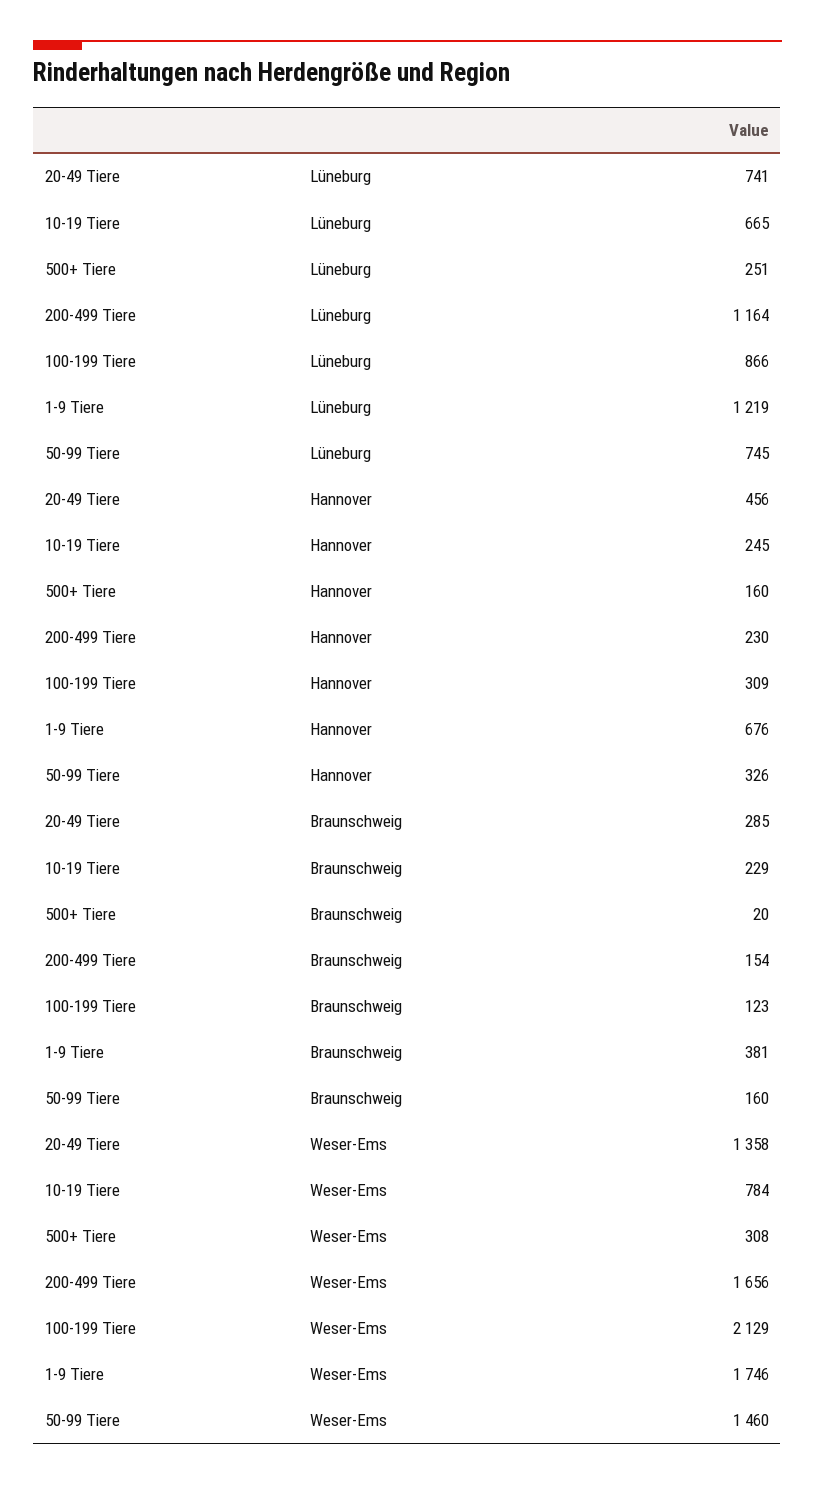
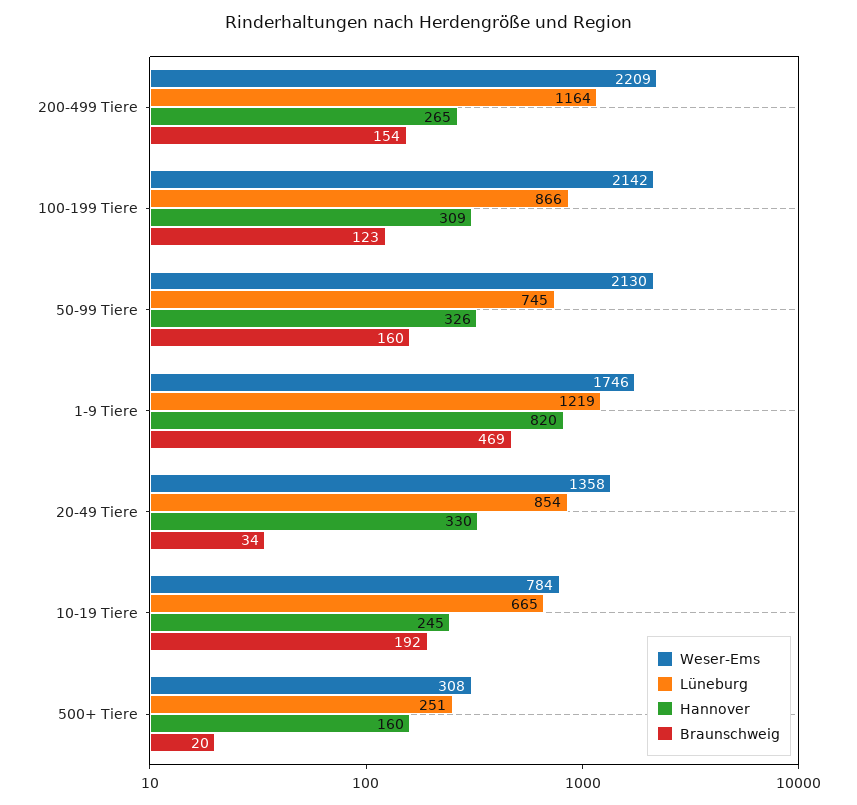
Lüneburg, 20-49 Tiere: 741 -> 854
Hannover, 20-49 Tiere: 456 -> 330
Hannover, 200-499 Tiere: 230 -> 265
Hannover, 1-9 Tiere: 676 -> 820
Braunschweig, 20-49 Tiere: 285 -> 34
Braunschweig, 10-19 Tiere: 229 -> 192
Braunschweig, 1-9 Tiere: 381 -> 469
Weser-Ems, 200-499 Tiere: 1656 -> 2209
Weser-Ems, 100-199 Tiere: 2129 -> 2142
Weser-Ems, 50-99 Tiere: 1460 -> 2130

